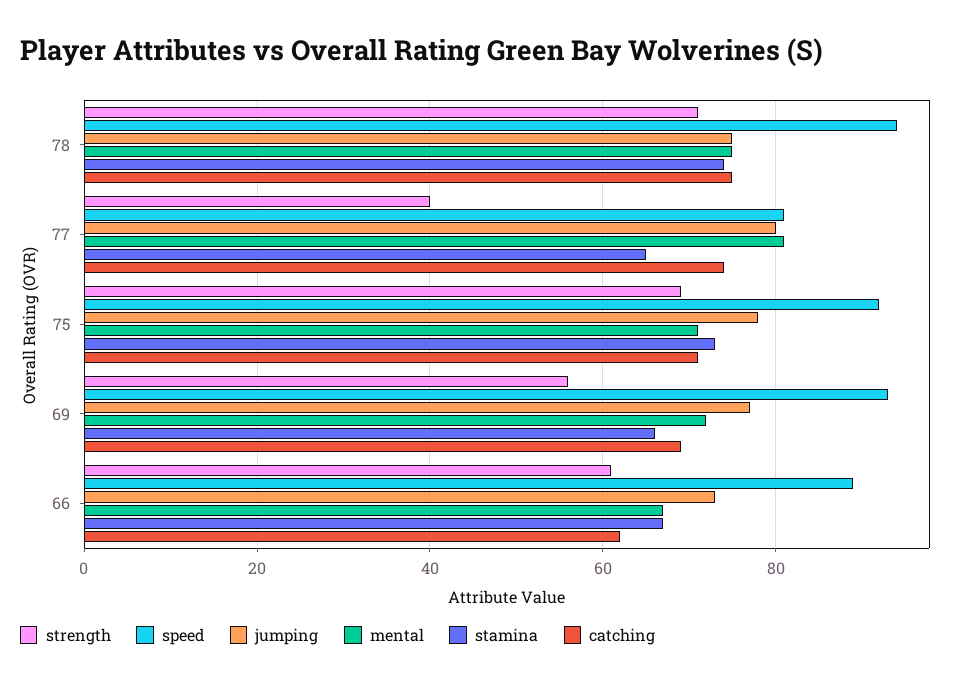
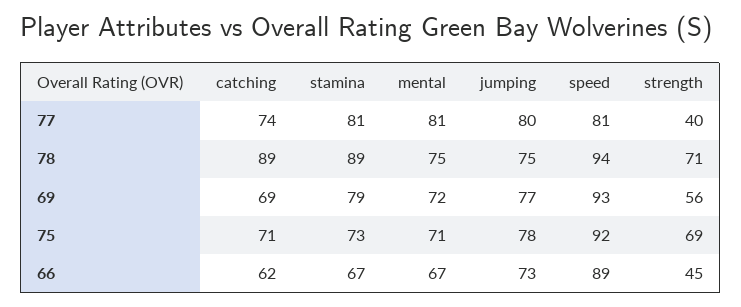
stamina, 78: 75 -> 89
catching, 78: 75 -> 89
stamina, 77: 65 -> 81
stamina, 69: 65 -> 79
strength, 66: 60 -> 45

